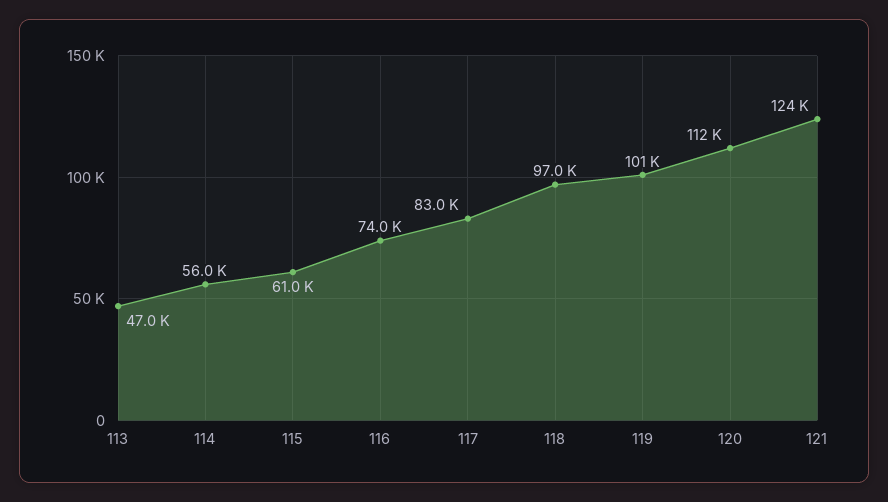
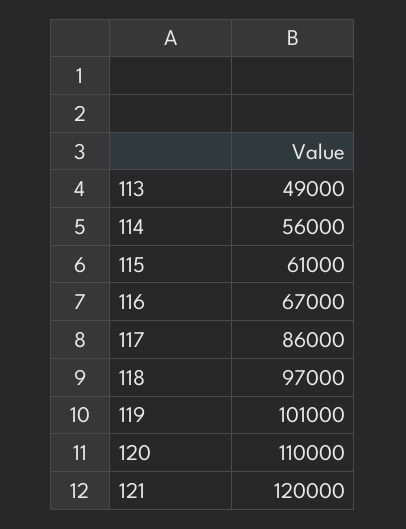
113: 47000 -> 49000
116: 74000 -> 67000
117: 83000 -> 86000
120: 112000 -> 110000
121: 124000 -> 120000

